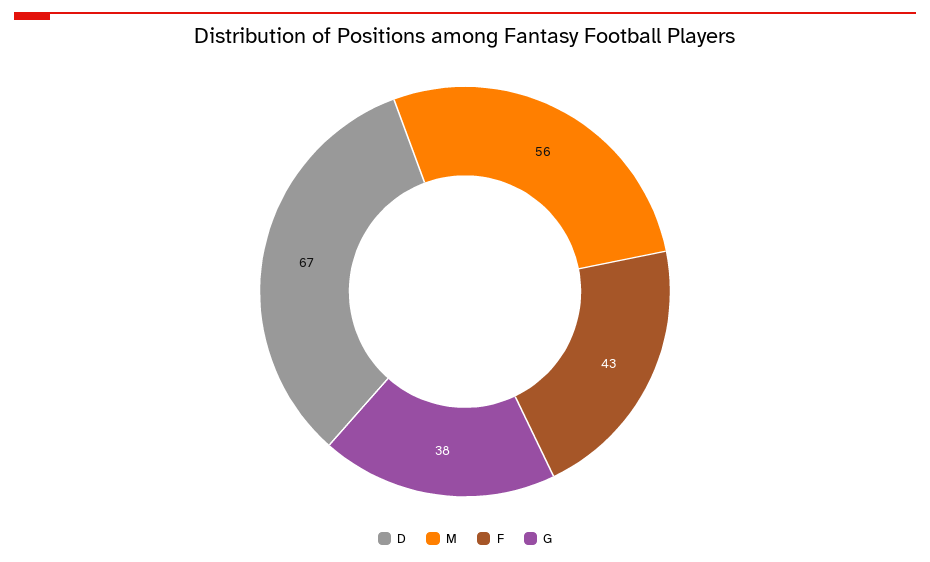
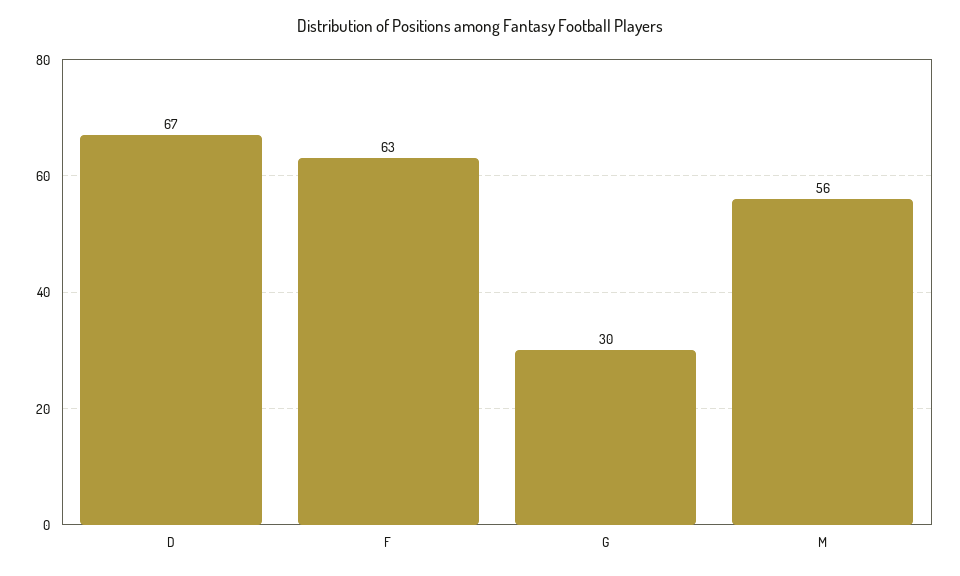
F: 43 -> 63
G: 38 -> 30

